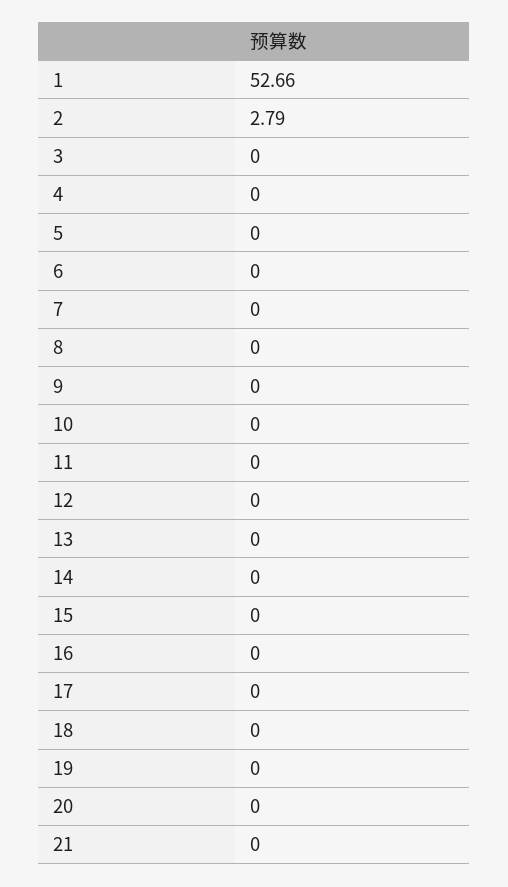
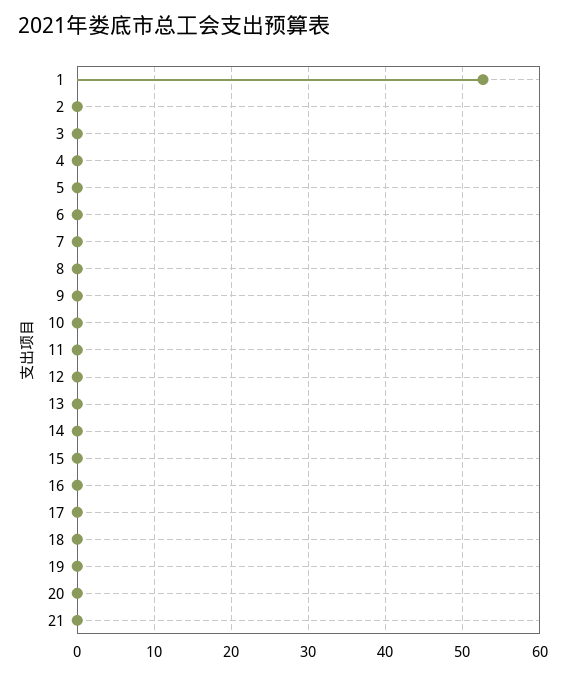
2: 2.79 -> 0

